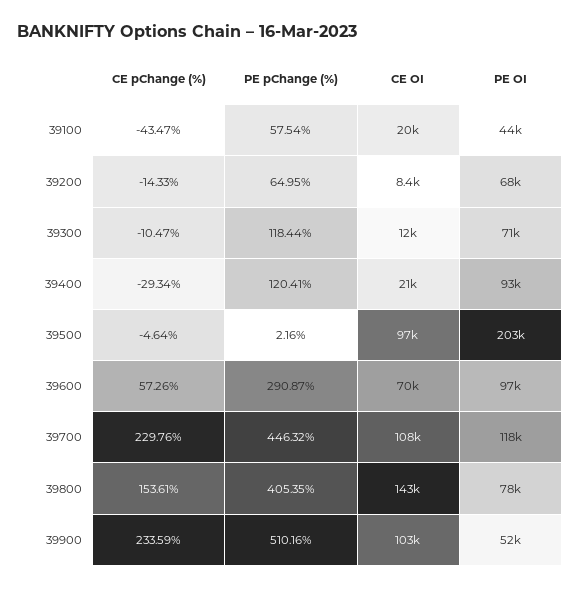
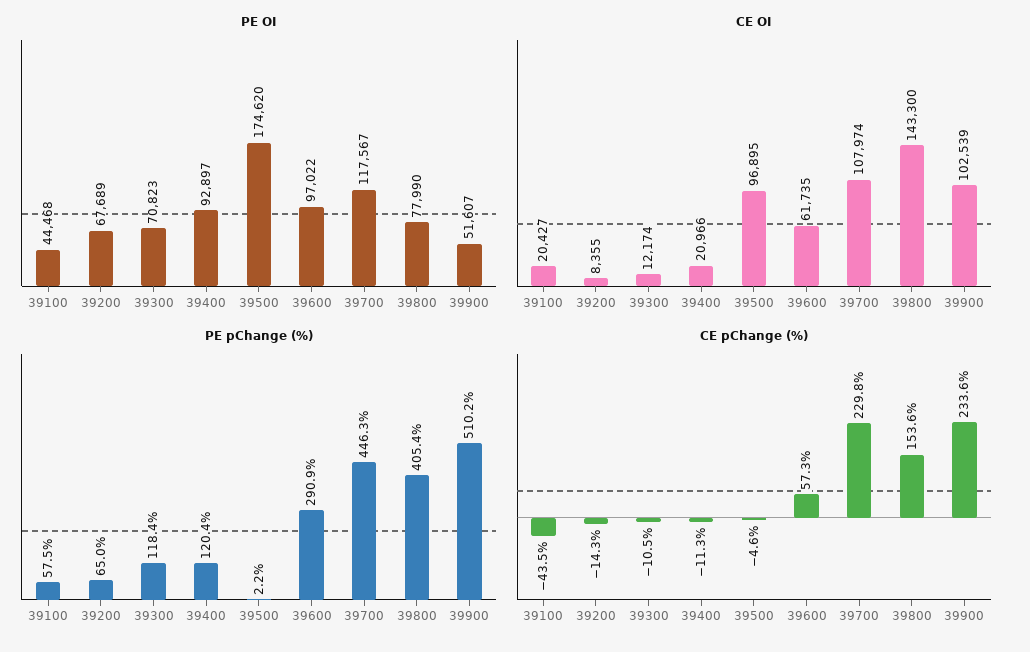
CE pChange (%), 39400: -29.34 -> -11.3
PE OI, 39500: 203000 -> 174620
CE OI, 39600: 70000 -> 61735

